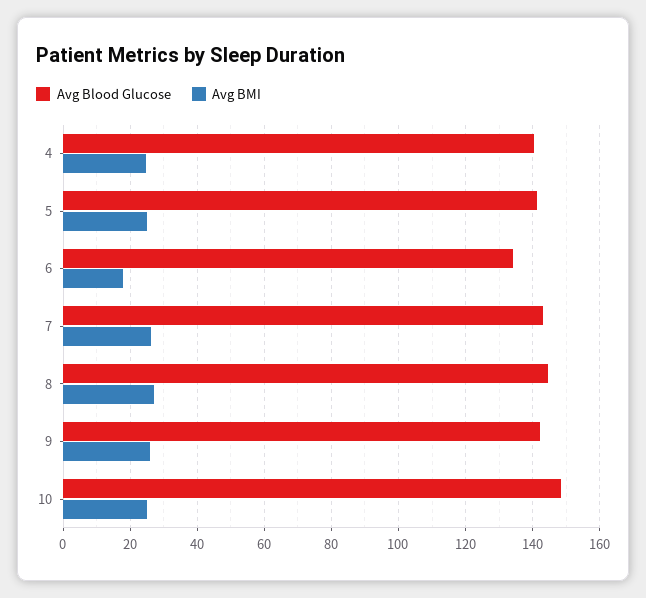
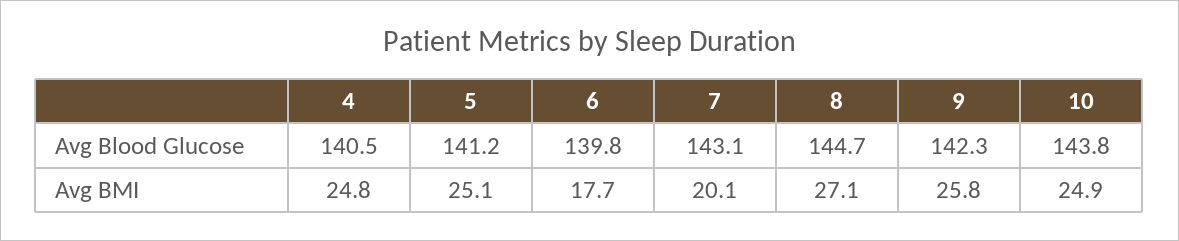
Avg Blood Glucose, 6: 134 -> 139.8
Avg BMI, 7: 26 -> 20.1
Avg Blood Glucose, 10: 148 -> 143.8

